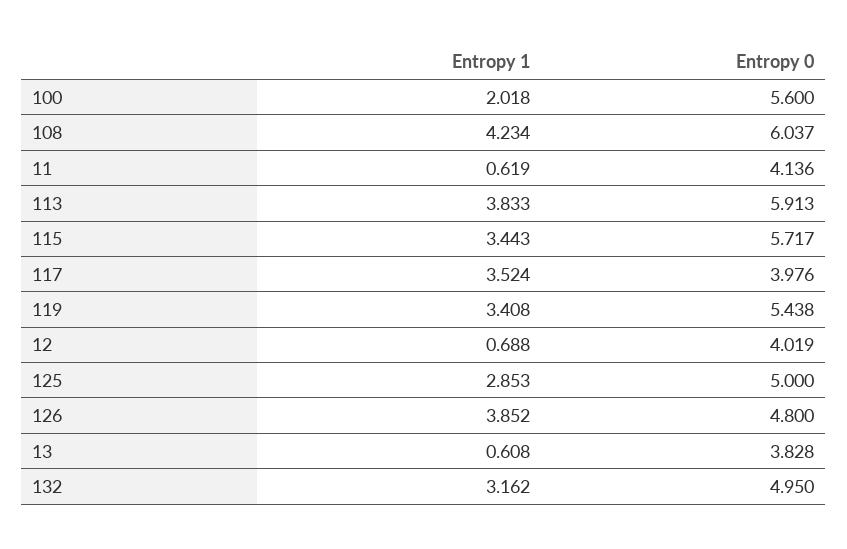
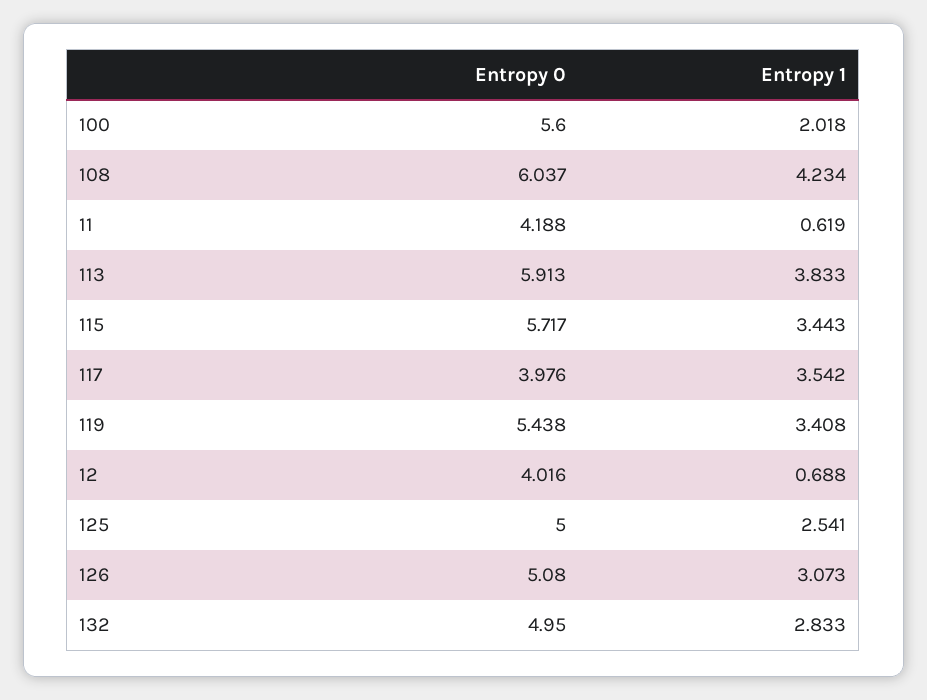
Entropy 0, 11: 4.136 -> 4.188
Entropy 1, 117: 3.524 -> 3.542
Entropy 0, 12: 4.019 -> 4.016
Entropy 1, 125: 2.853 -> 2.541
Entropy 1, 126: 3.852 -> 3.073
Entropy 0, 126: 4.8 -> 5.08
Entropy 1, 13: 0.608 -> none
Entropy 0, 13: 3.828 -> none
Entropy 1, 132: 3.162 -> 2.833

